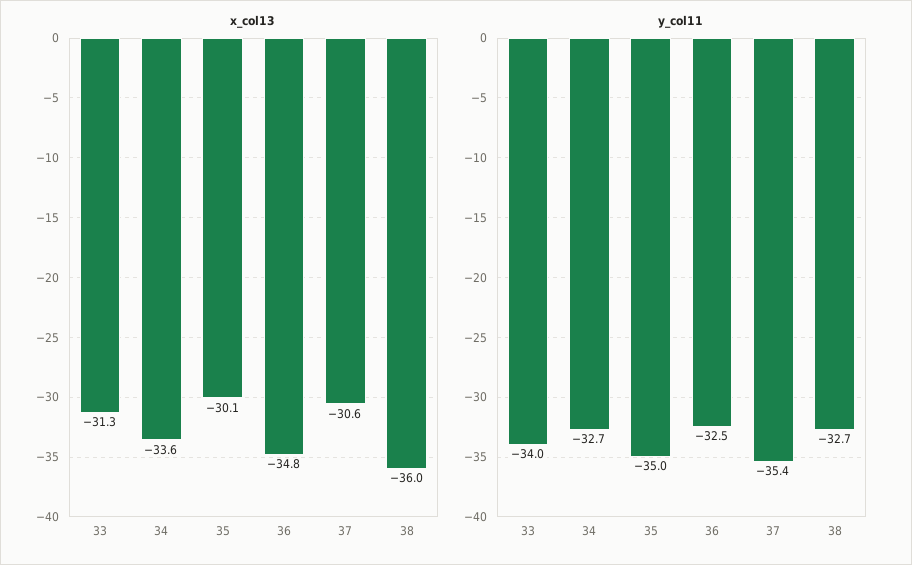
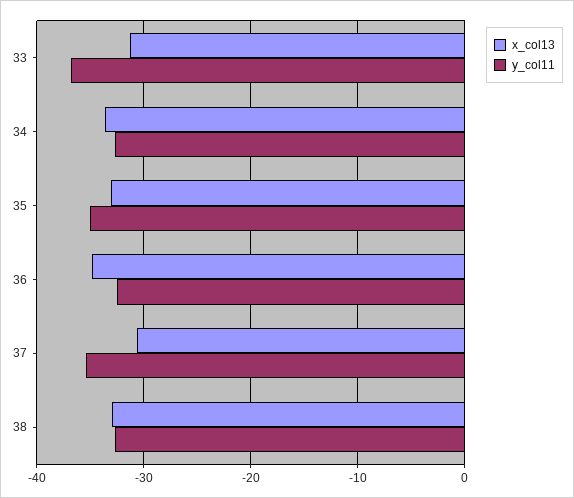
x_col13, 35: -30.1 -> -33
x_col13, 38: -36 -> -33
y_col11, 33: -34 -> -37

